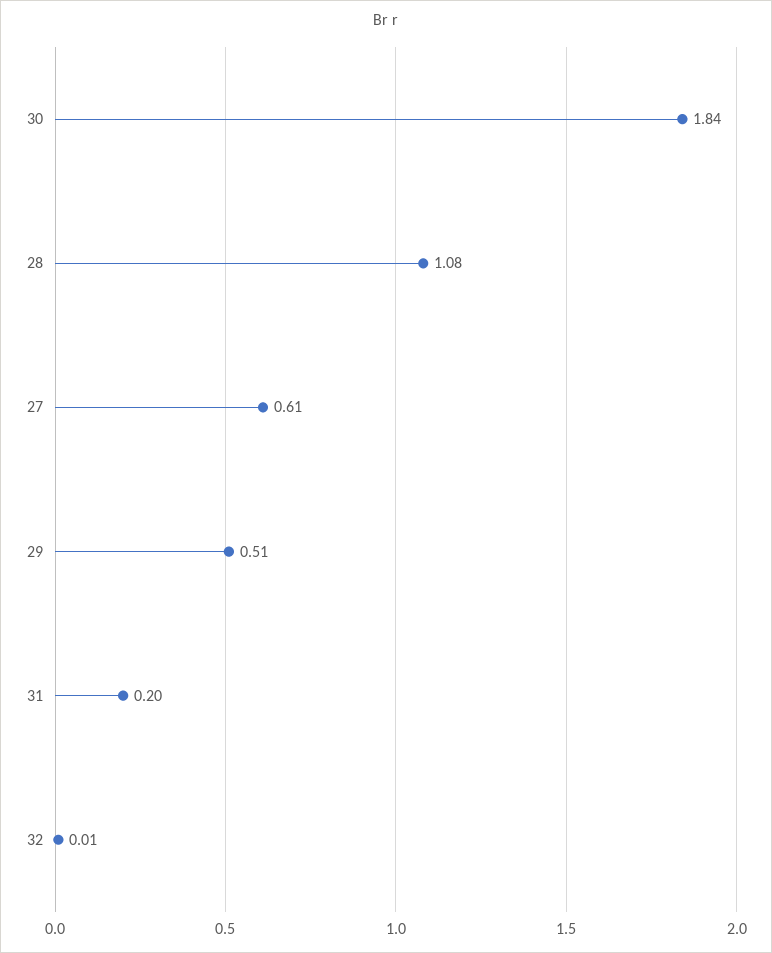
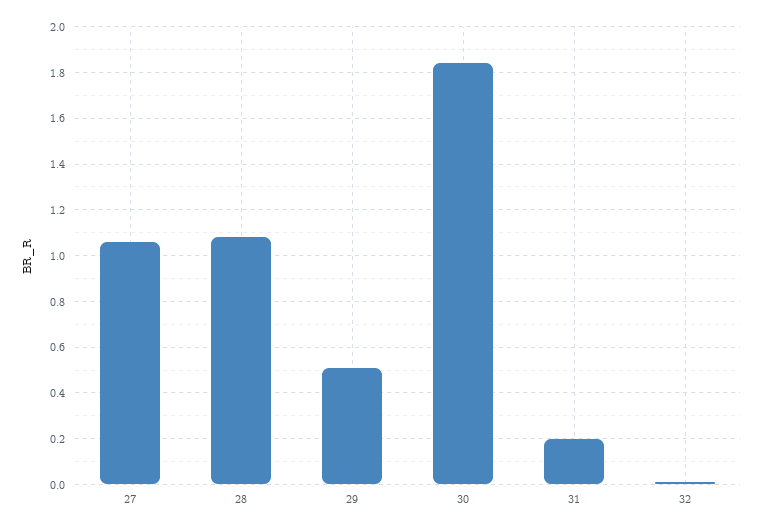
27: 0.61 -> 1.05

